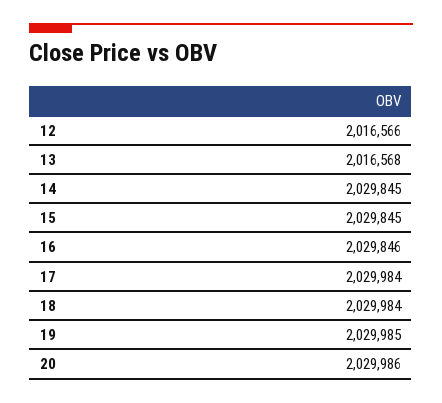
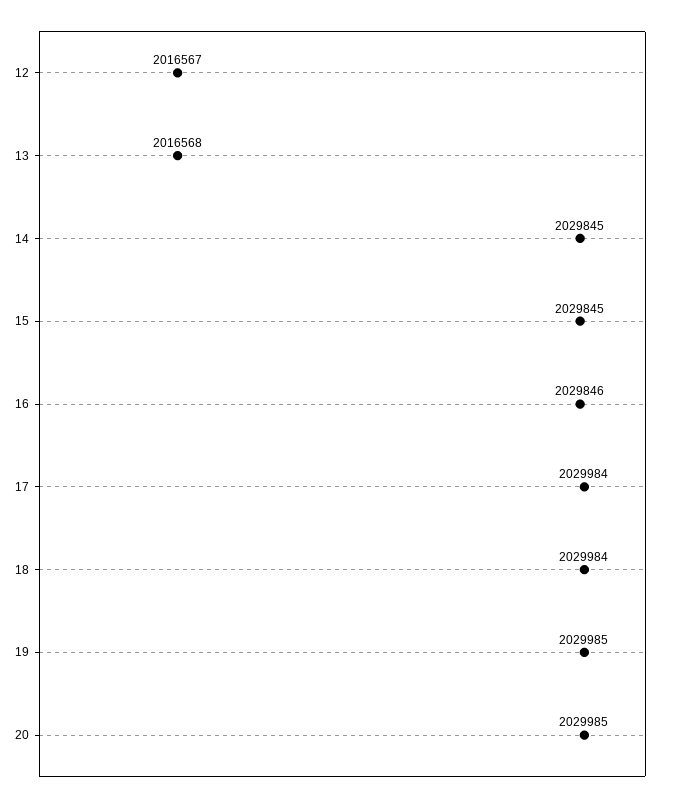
12: 2016566 -> 2016567
20: 2029986 -> 2029985

